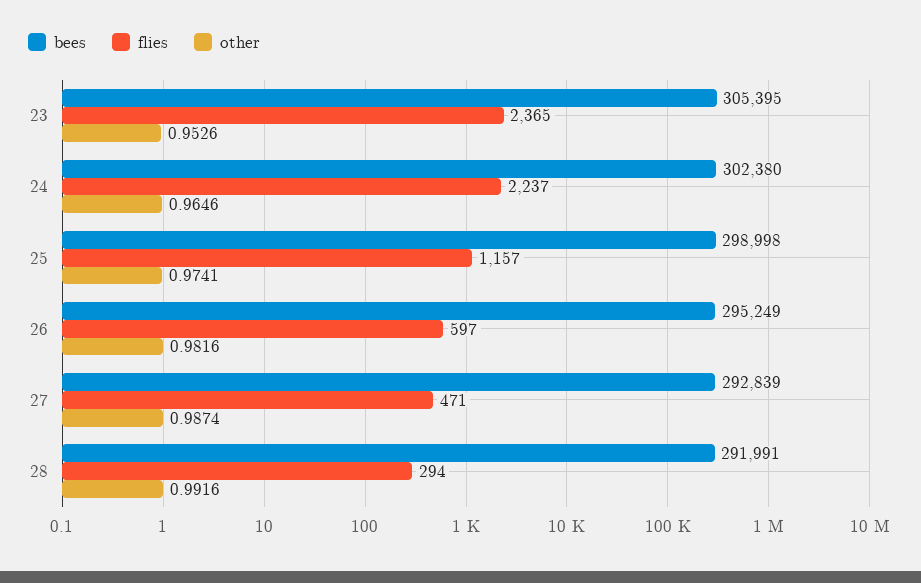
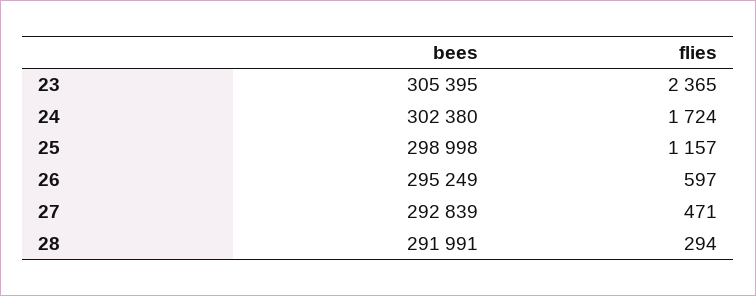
other, 23: 0.9526 -> none
flies, 24: 2237 -> 1724
other, 24: 0.9646 -> none
other, 25: 0.9741 -> none
other, 26: 0.9816 -> none
other, 27: 0.9874 -> none
other, 28: 0.9916 -> none

